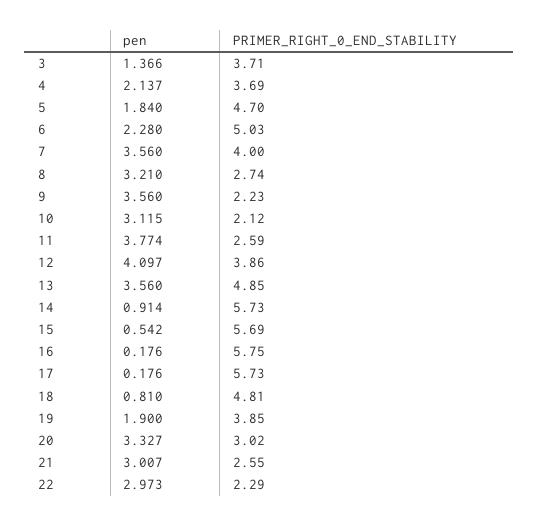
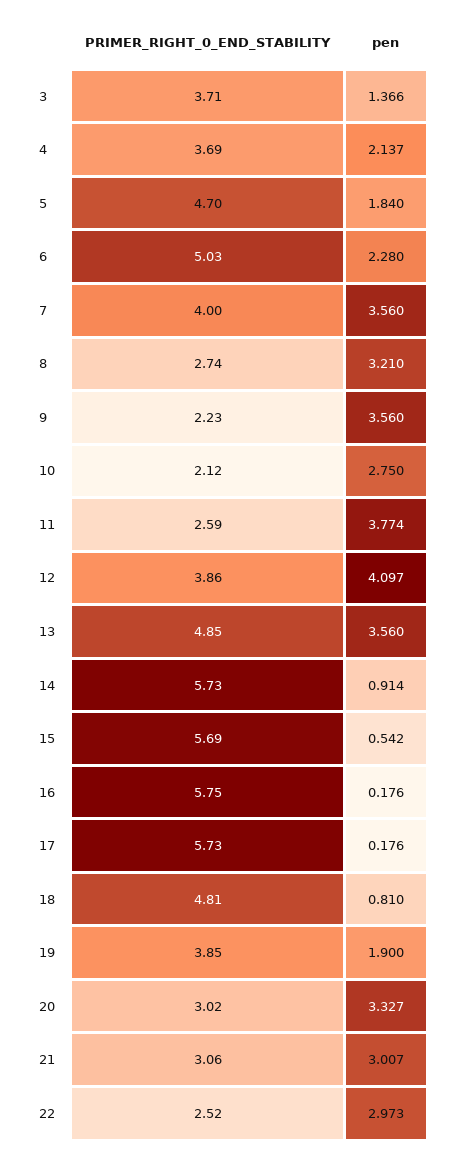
pen, 10: 3.115 -> 2.75
PRIMER_RIGHT_0_END_STABILITY, 21: 2.55 -> 3.06
PRIMER_RIGHT_0_END_STABILITY, 22: 2.29 -> 2.52

